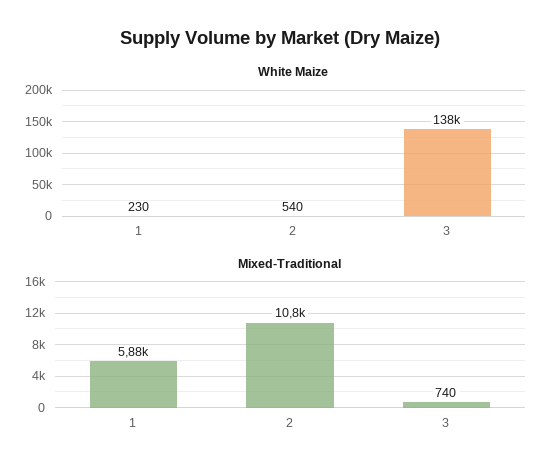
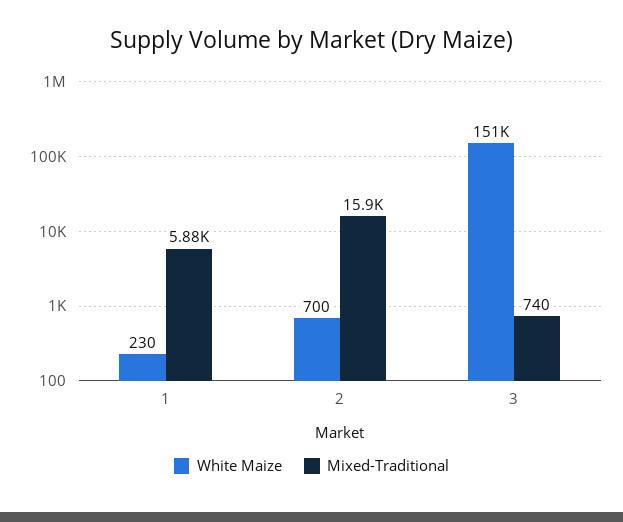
White Maize, 2: 540 -> 700
White Maize, 3: 138000 -> 151000
Mixed-Traditional, 2: 10800 -> 15900

